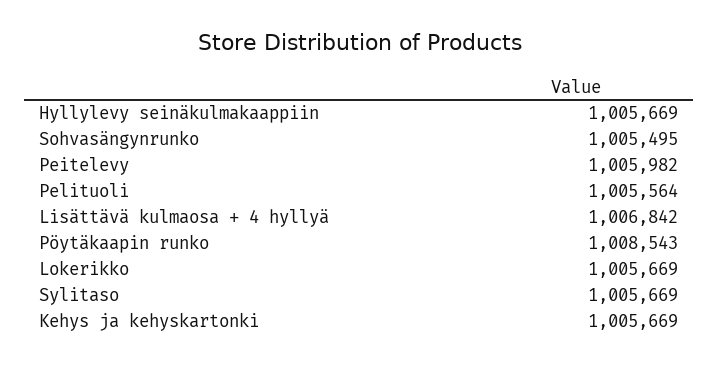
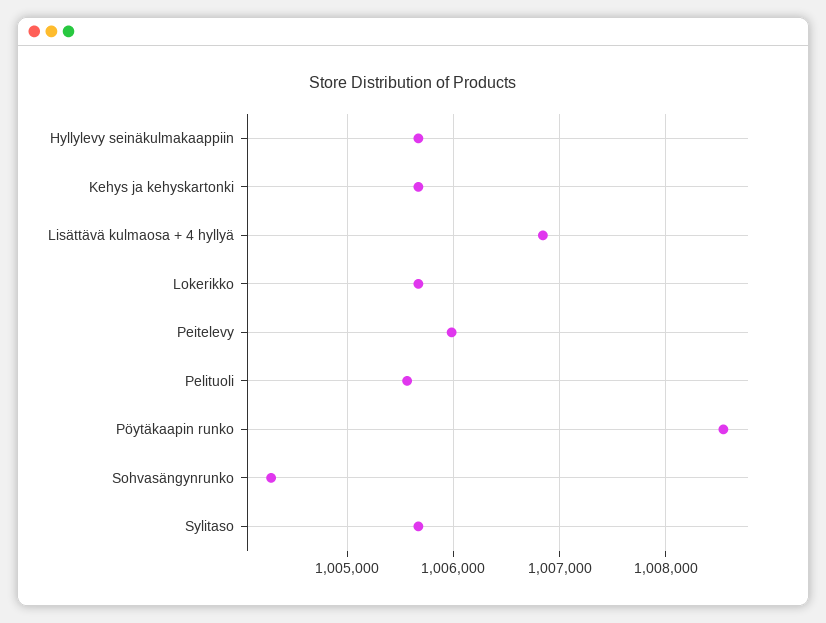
Sohvasängynrunko: 1005495 -> 1004300

